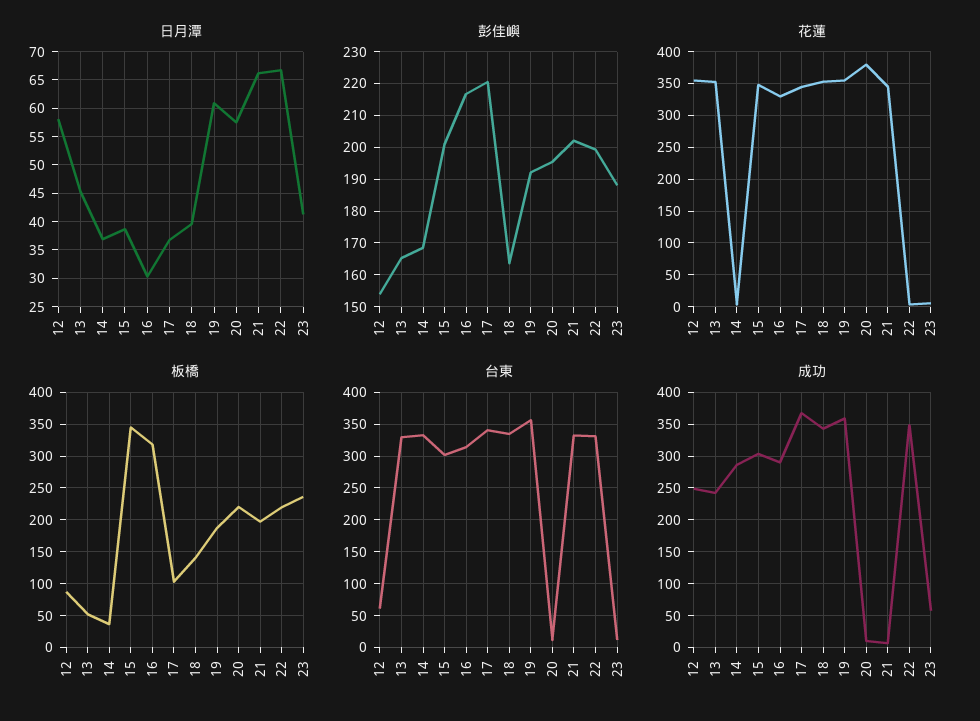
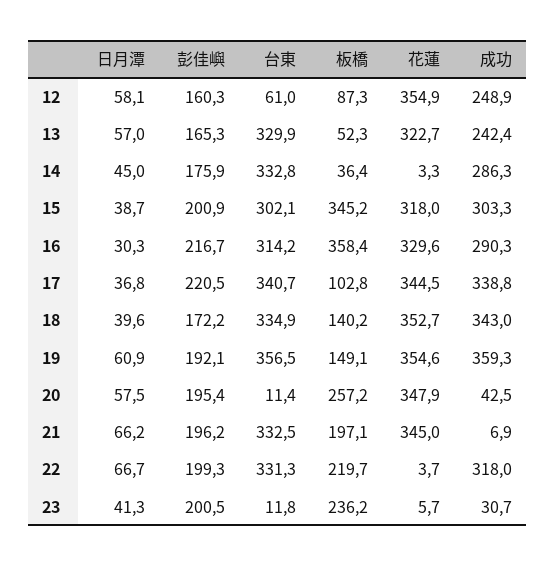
日月潭, 13: 45 -> 57
日月潭, 14: 37.5 -> 45
彭佳嶼, 12: 154 -> 160.3
彭佳嶼, 14: 168 -> 175.9
彭佳嶼, 18: 164 -> 172.2
彭佳嶼, 21: 202 -> 196.2
彭佳嶼, 23: 188 -> 200.5
花蓮, 13: 350 -> 322.7
花蓮, 15: 350 -> 318
花蓮, 20: 380 -> 347.9
板橋, 16: 320 -> 358.4
板橋, 19: 190 -> 149.1
板橋, 20: 220 -> 257.2
成功, 17: 370 -> 338.8
成功, 20: 10 -> 42.5
成功, 22: 350 -> 318
成功, 23: 60 -> 30.7

